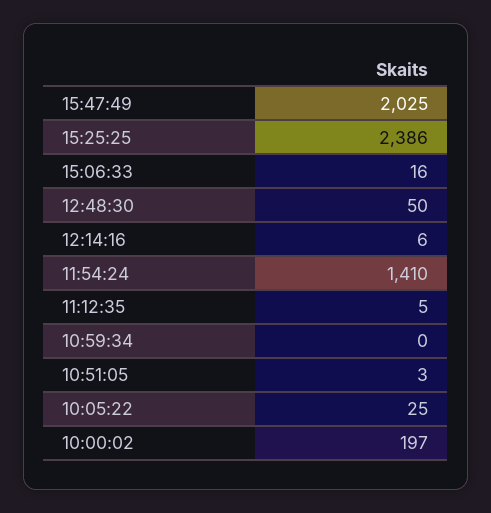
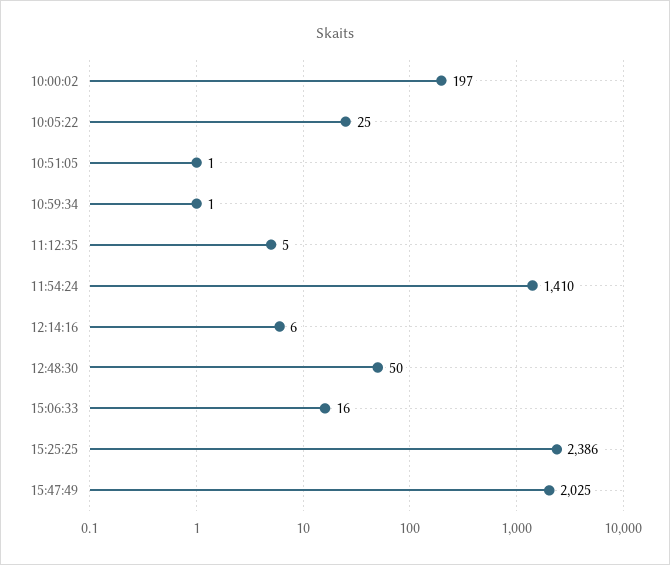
10:59:34: 0 -> 1
10:51:05: 3 -> 1

